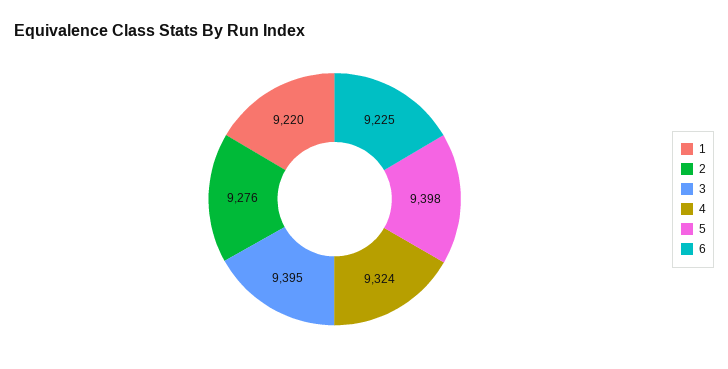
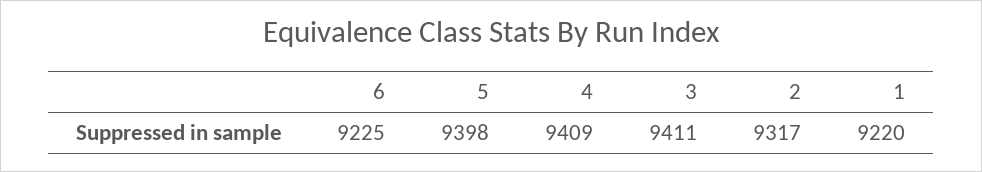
2: 9276 -> 9317
3: 9395 -> 9411
4: 9324 -> 9409

